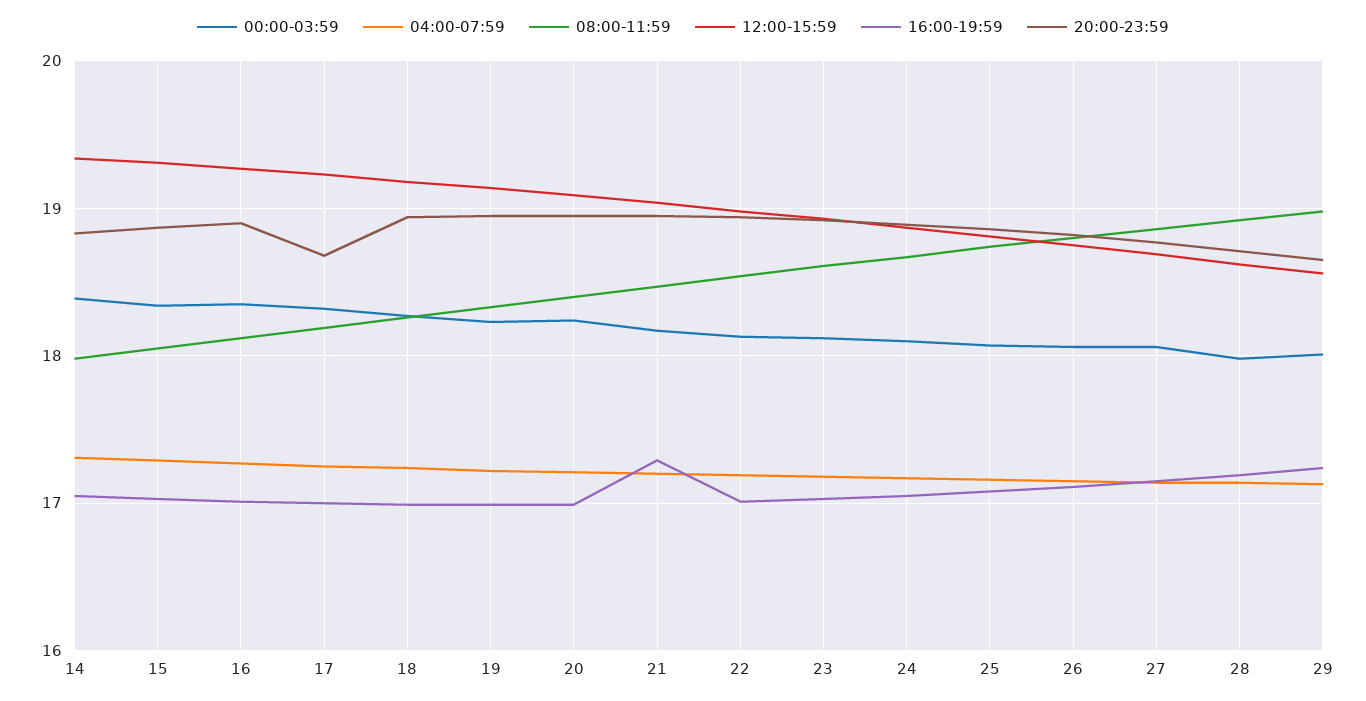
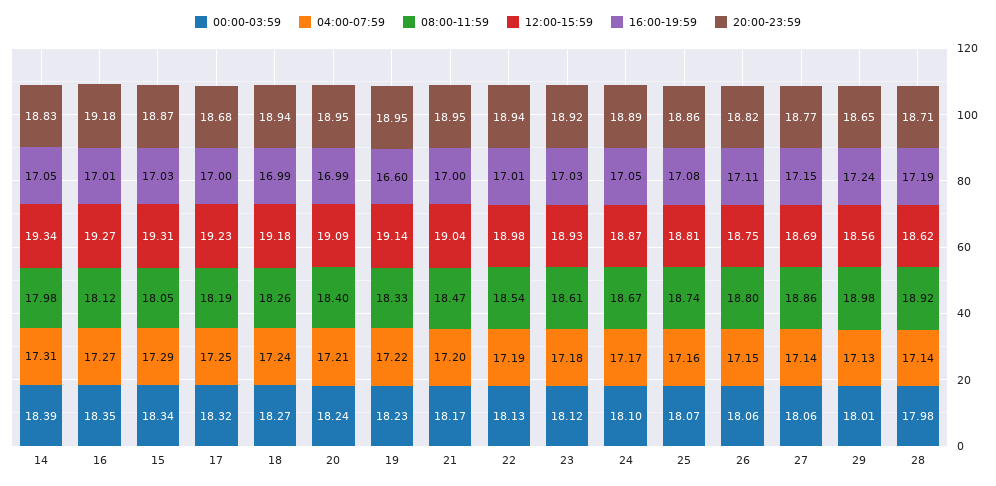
20:00-23:59, 16: 18.9 -> 19.18
16:00-19:59, 19: 17 -> 16.6
16:00-19:59, 21: 17.3 -> 17

